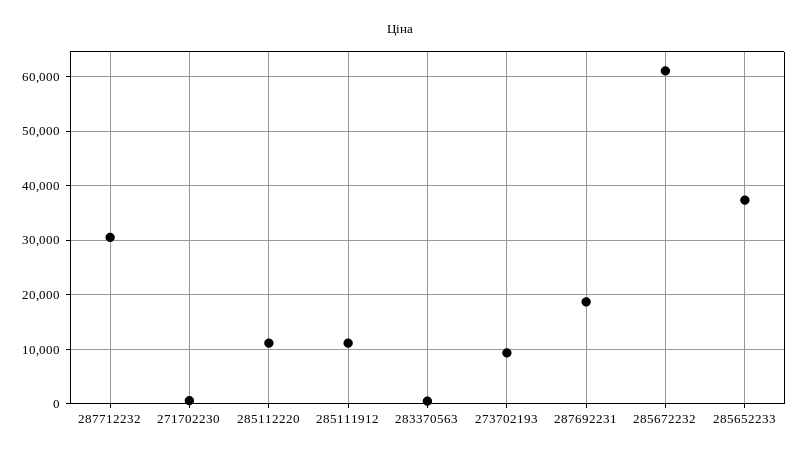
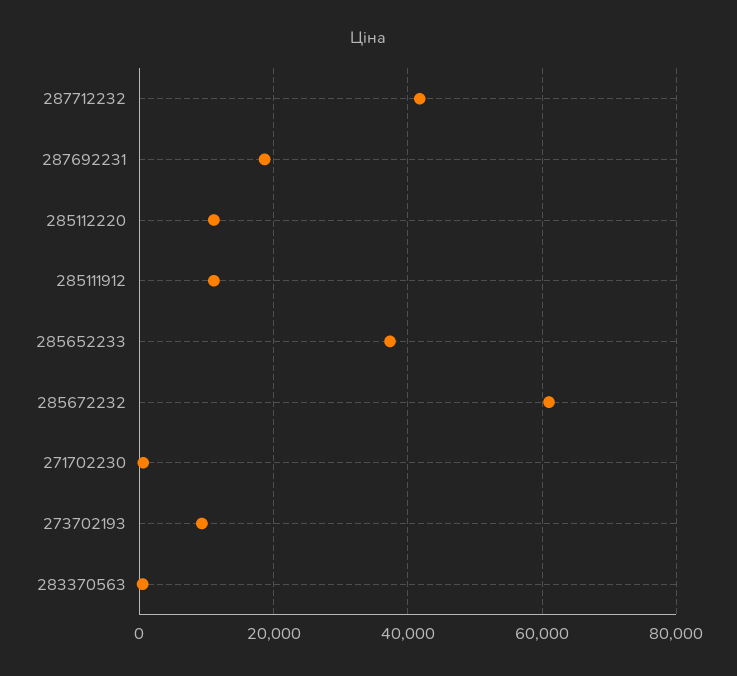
287712232: 30000 -> 42000

